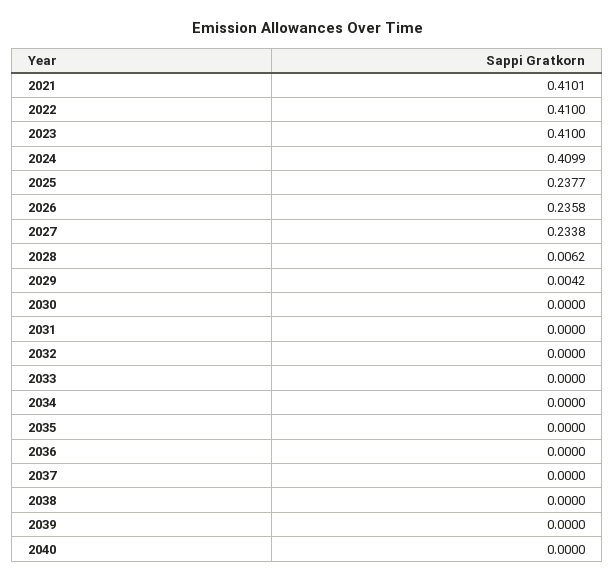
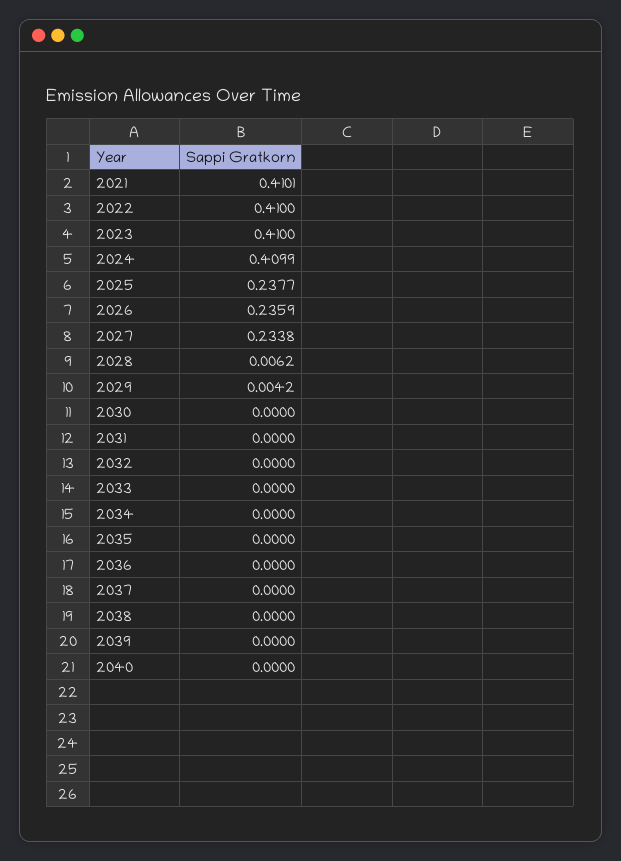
2026: 0.2358 -> 0.2359

